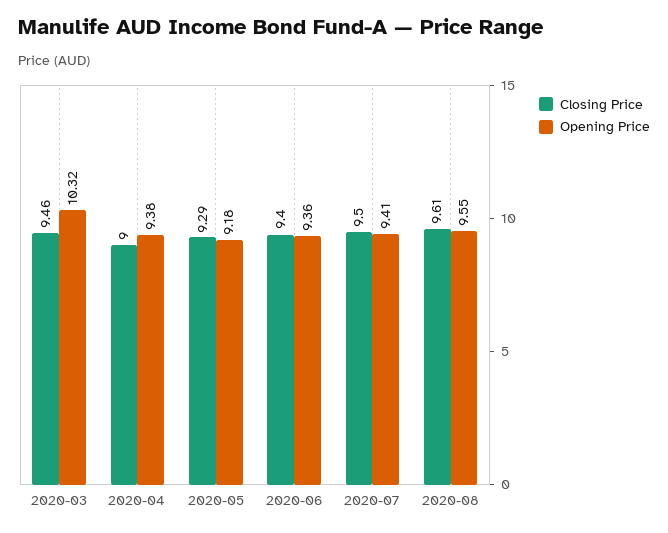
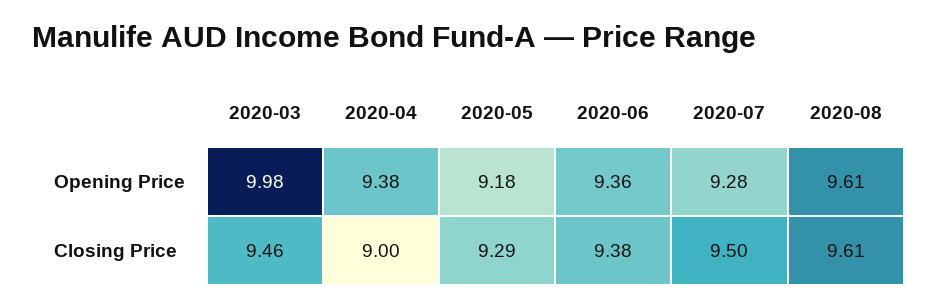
Opening Price, 2020-03: 10.32 -> 9.98
Closing Price, 2020-06: 9.4 -> 9.38
Opening Price, 2020-07: 9.41 -> 9.28
Opening Price, 2020-08: 9.55 -> 9.61

